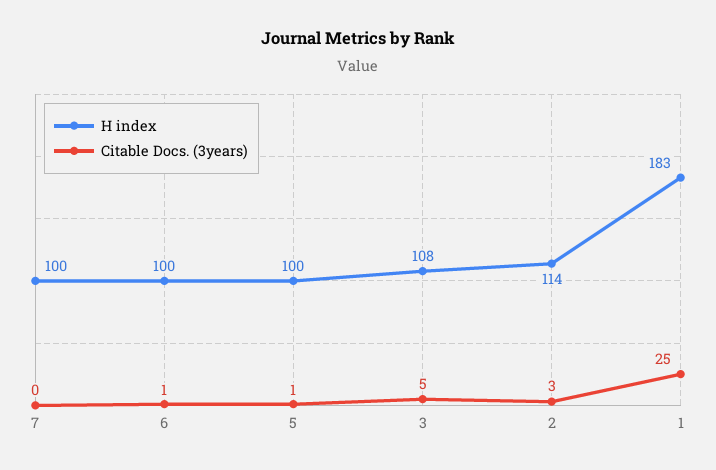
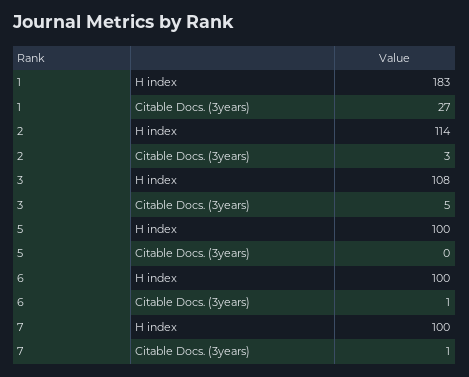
Citable Docs. (3years), 7: 0 -> 1
Citable Docs. (3years), 5: 1 -> 0
Citable Docs. (3years), 1: 25 -> 27

